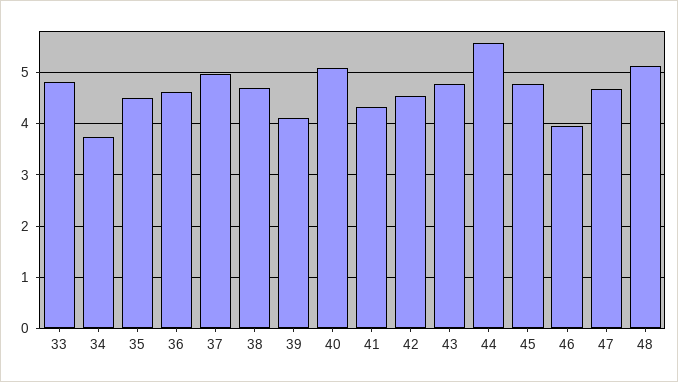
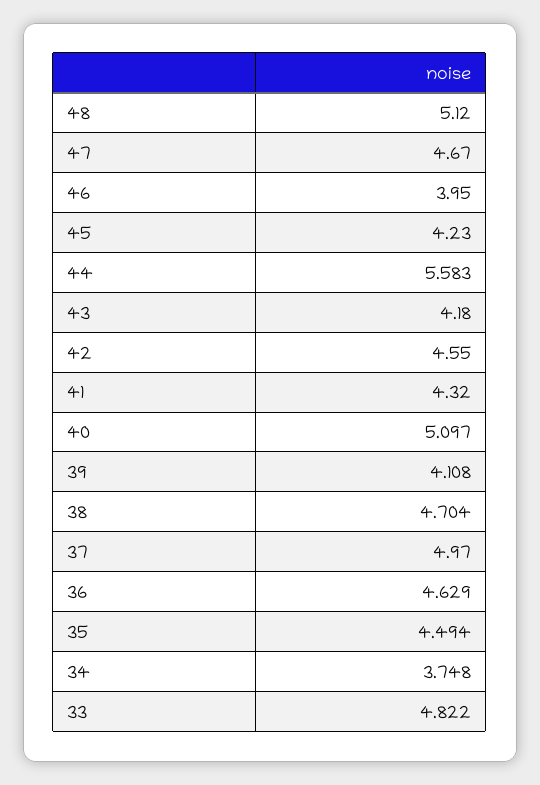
43: 4.8 -> 4.18
45: 4.8 -> 4.23

